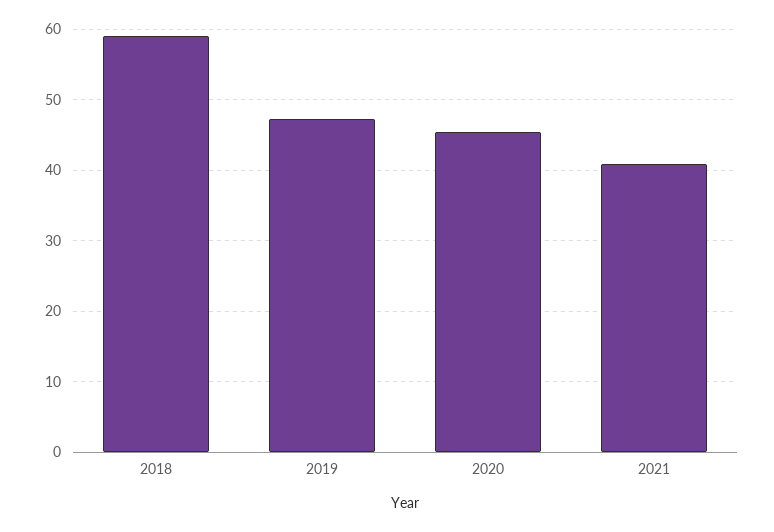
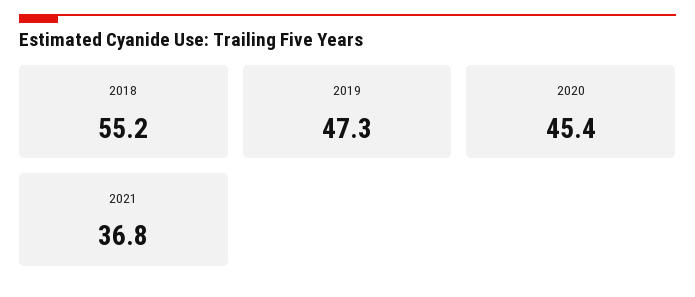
2018: 59 -> 55.2
2021: 41 -> 36.8

